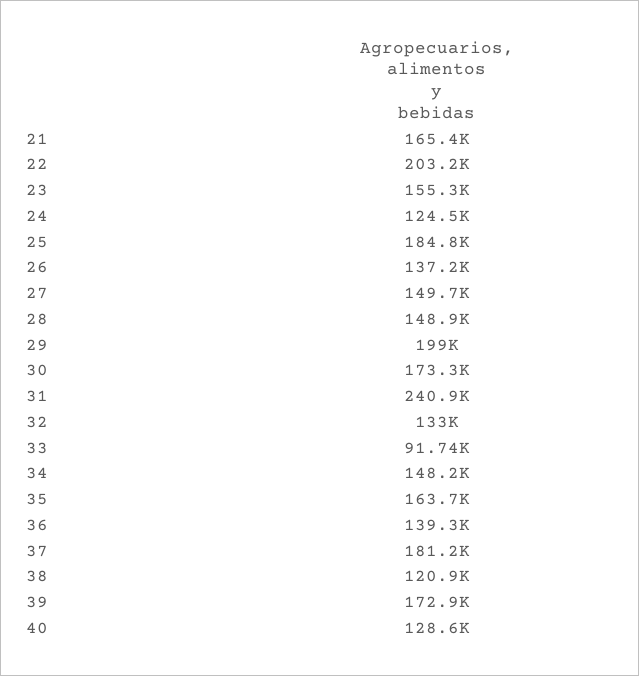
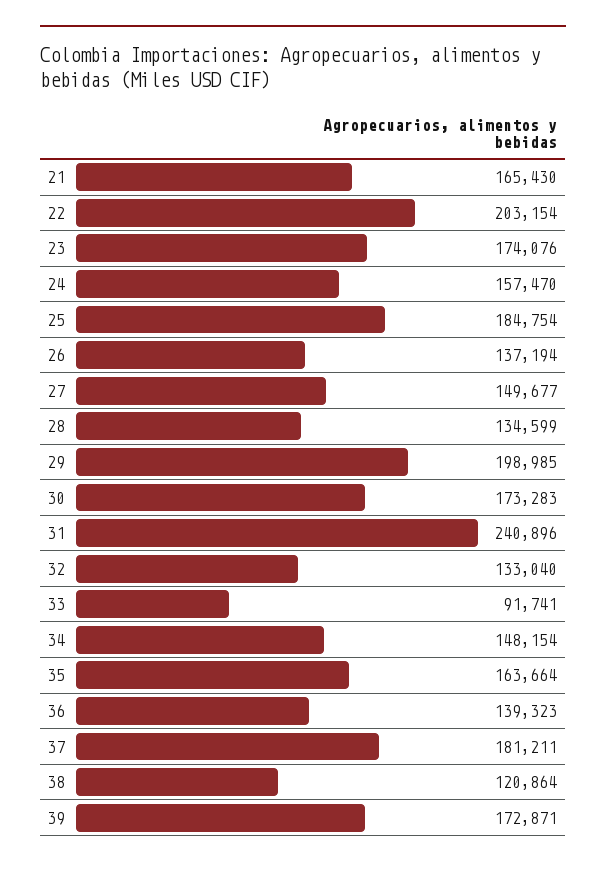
23: 155300 -> 174076
24: 124500 -> 157470
28: 148900 -> 134599
40: 128600 -> none

